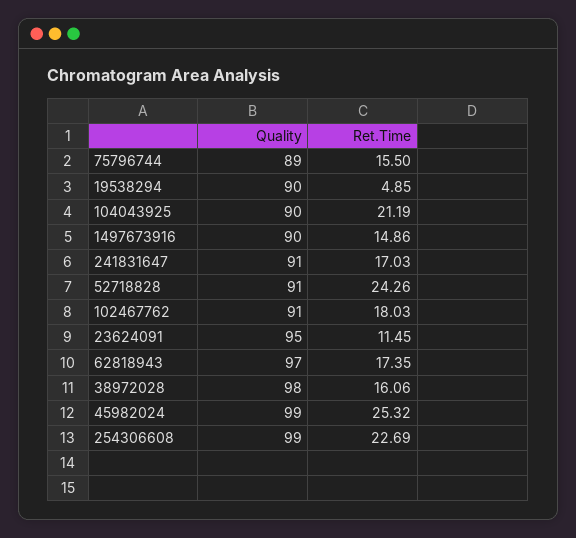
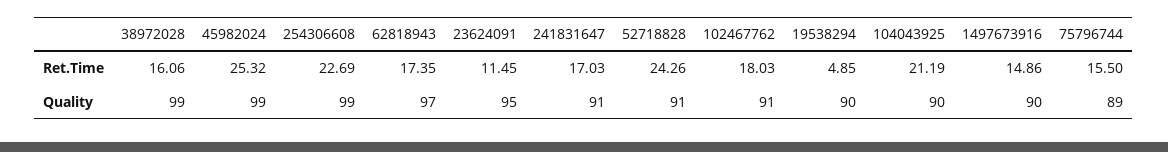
Quality, 38972028: 98 -> 99

